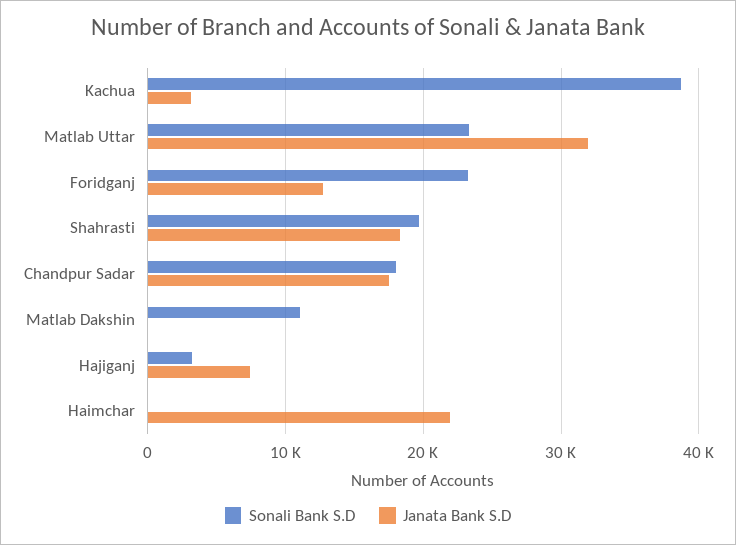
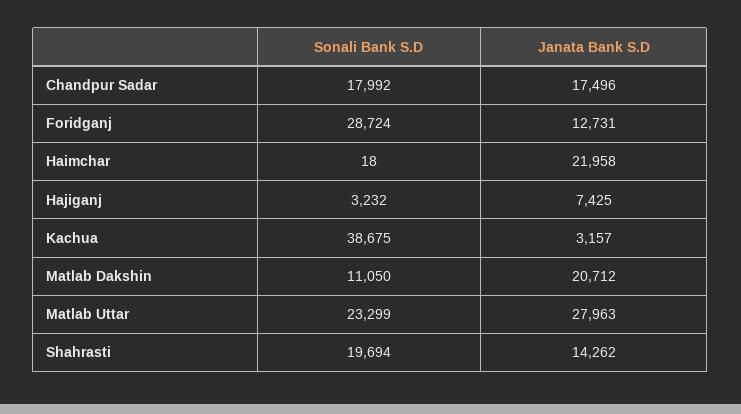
Janata Bank S.D, Matlab Uttar: 32000 -> 27963
Sonali Bank S.D, Foridganj: 23000 -> 28724
Janata Bank S.D, Shahrasti: 18000 -> 14262
Janata Bank S.D, Matlab Dakshin: 0 -> 20712

